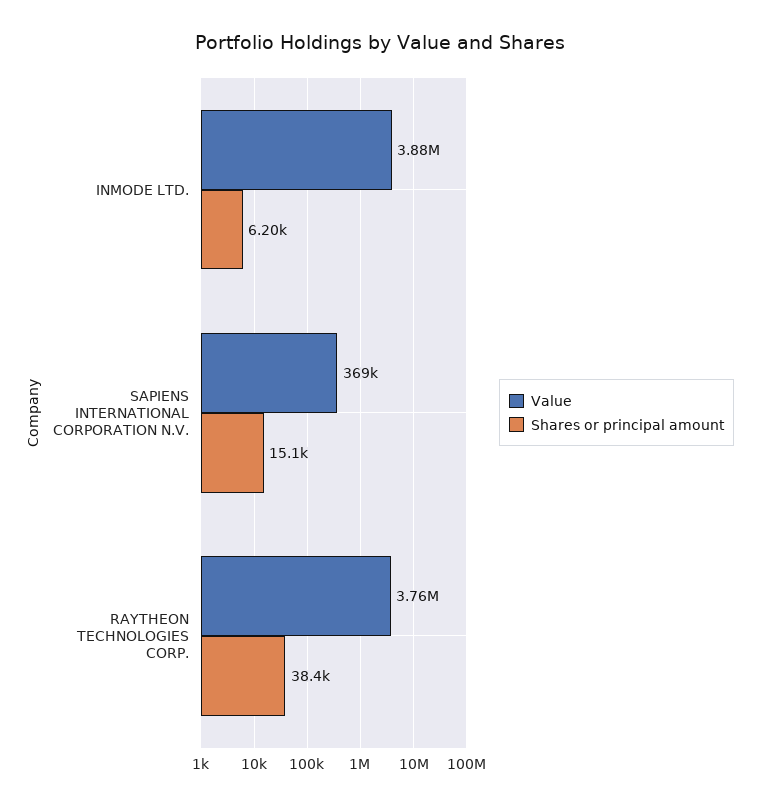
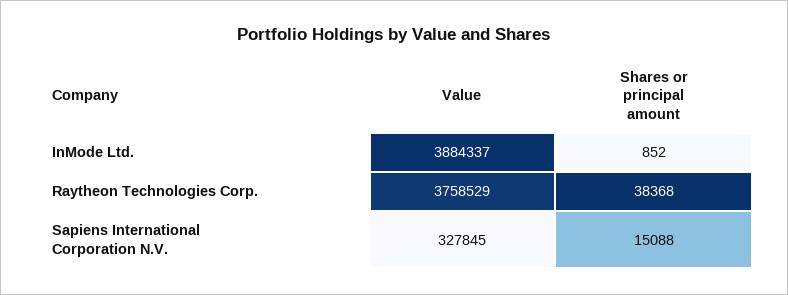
Shares or principal amount, INMODE LTD.: 6200 -> 852
Value, SAPIENS INTERNATIONAL CORPORATION N.V.: 369000 -> 327845

